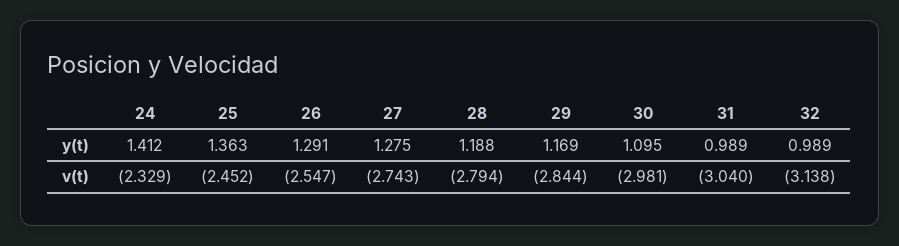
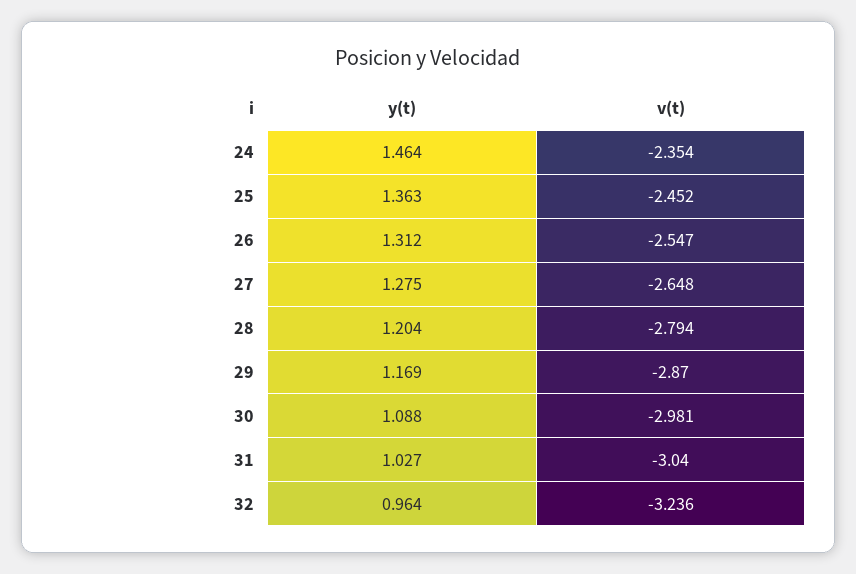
24, y(t): 1.412 -> 1.464
26, y(t): 1.291 -> 1.312
28, y(t): 1.188 -> 1.204
30, y(t): 1.095 -> 1.088
31, y(t): 0.989 -> 1.027
32, y(t): 0.989 -> 0.964
24, v(t): -2.329 -> -2.354
27, v(t): -2.743 -> -2.648
29, v(t): -2.844 -> -2.87
32, v(t): -3.138 -> -3.236

